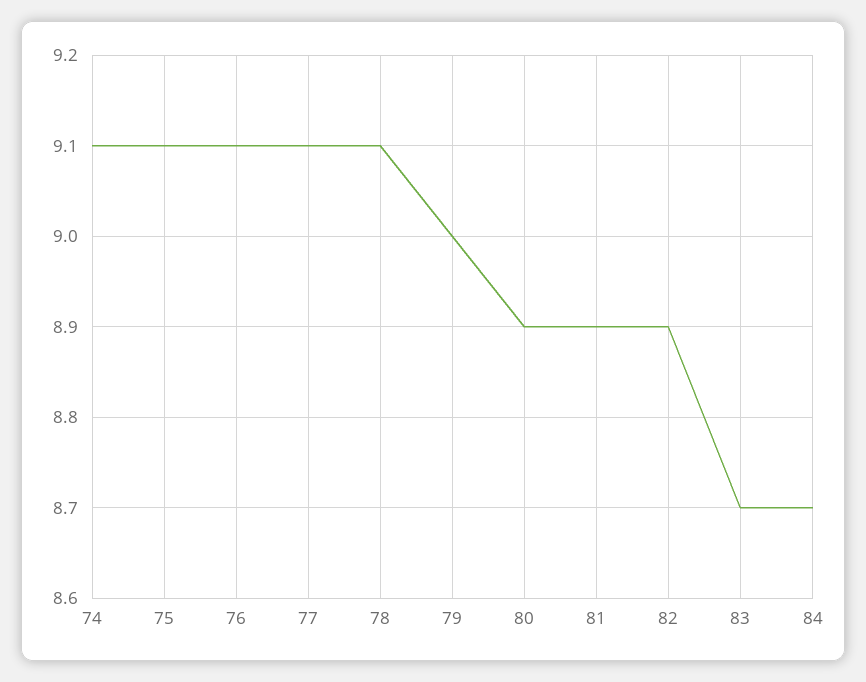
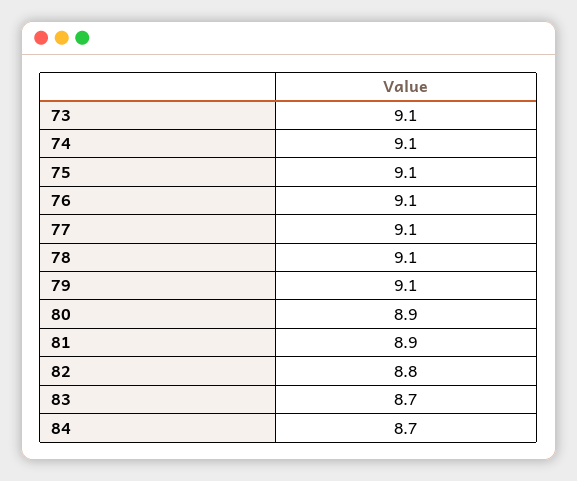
79: 9 -> 9.1
82: 8.9 -> 8.8
73: none -> 9.1

